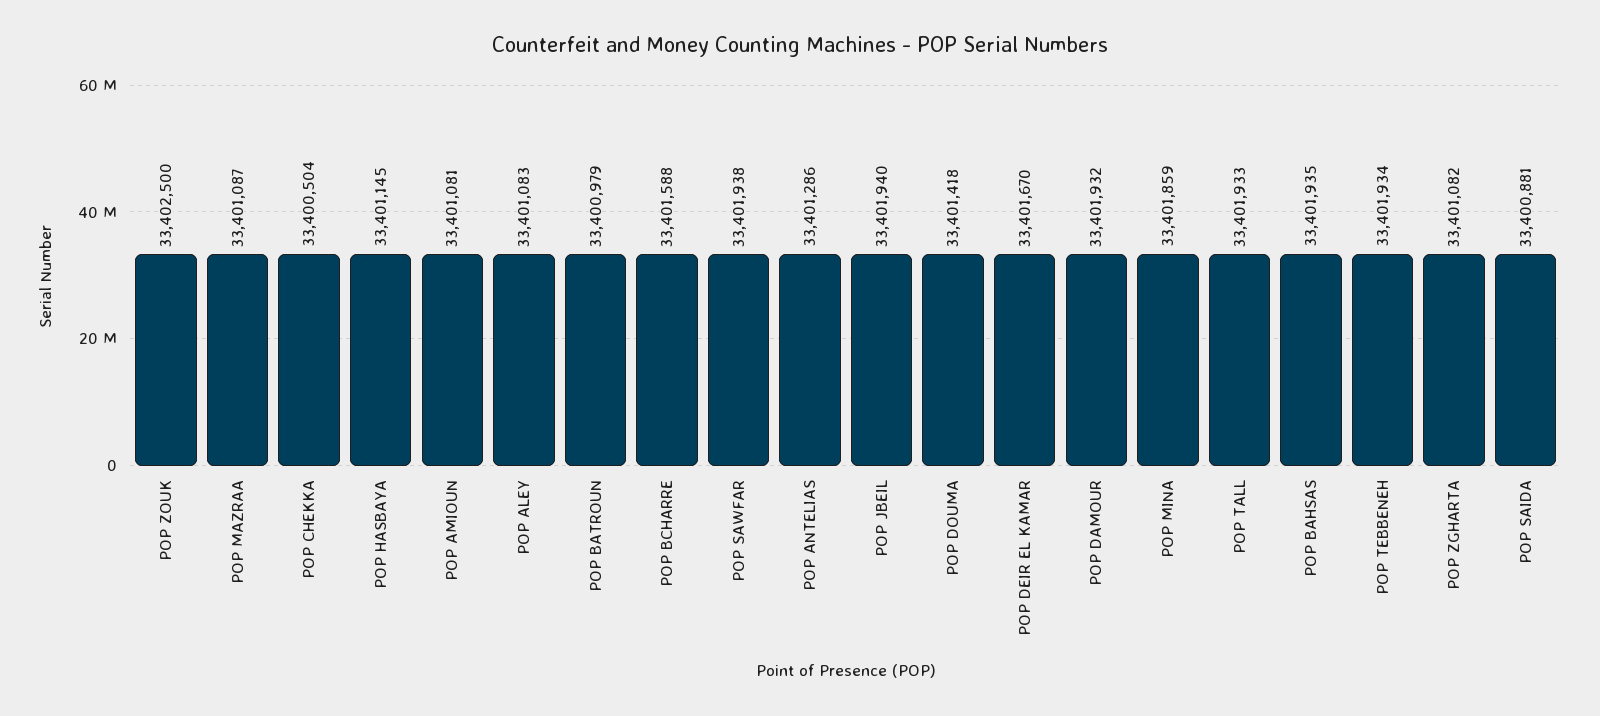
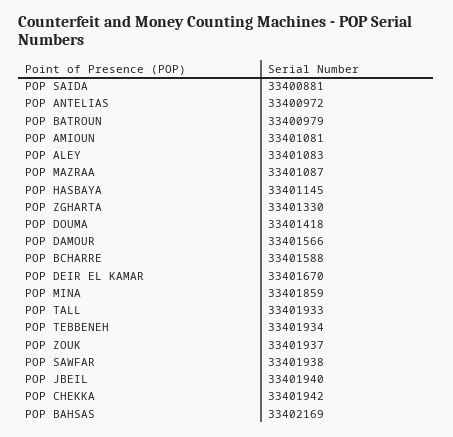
POP ZOUK: 33402500 -> 33401937
POP CHEKKA: 33400504 -> 33401942
POP ANTELIAS: 33401286 -> 33400972
POP DAMOUR: 33401932 -> 33401566
POP BAHSAS: 33401935 -> 33402169
POP ZGHARTA: 33401082 -> 33401330

